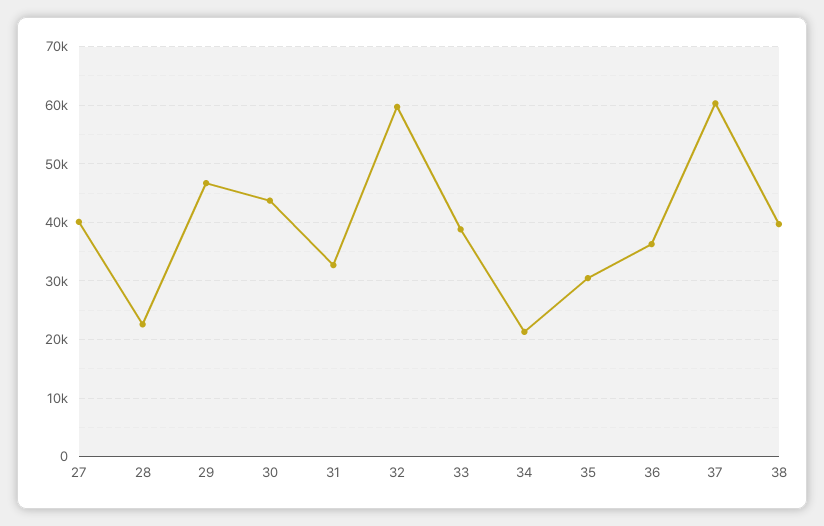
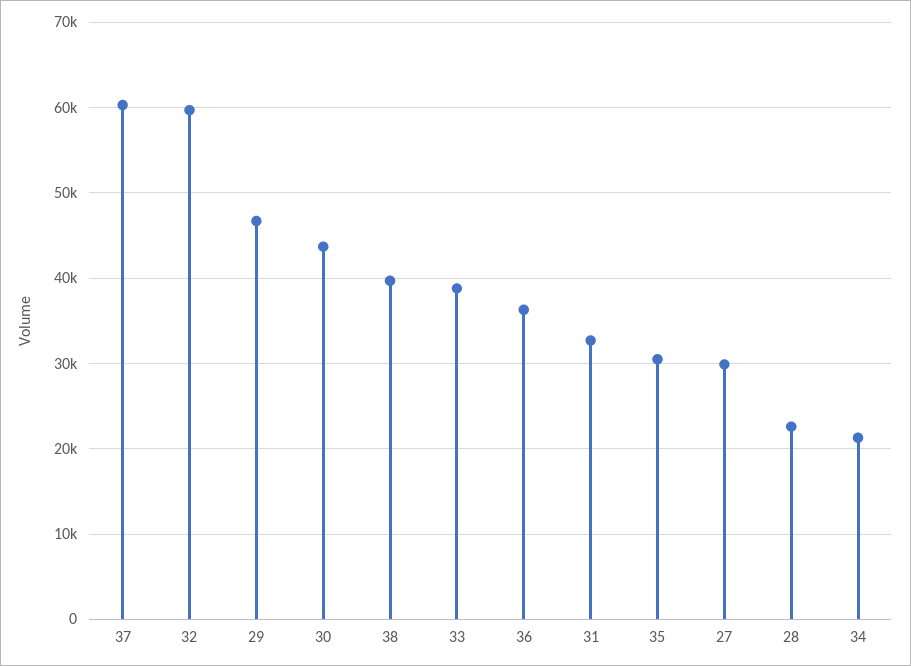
27: 40000 -> 30000

